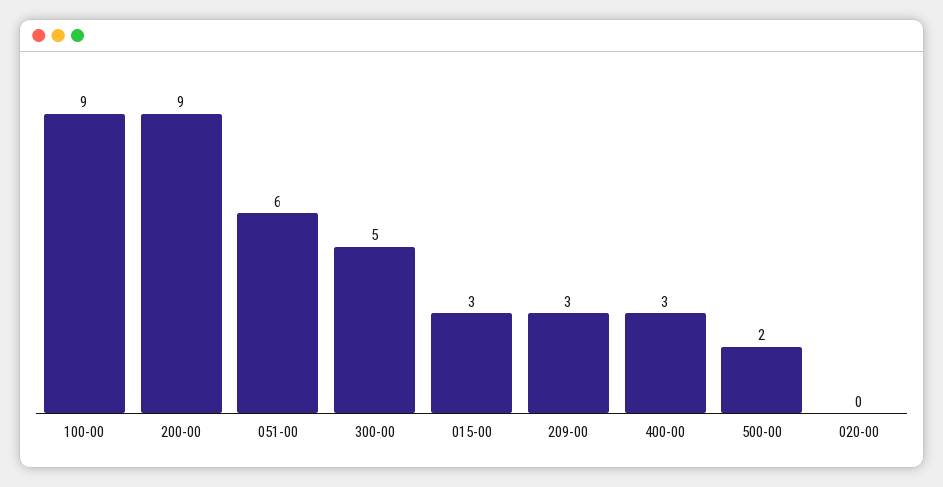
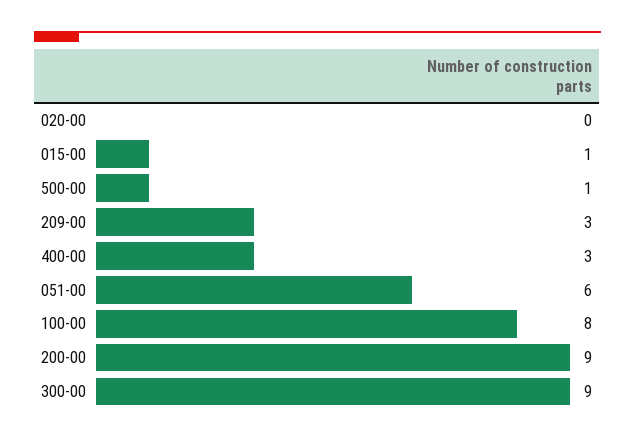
100-00: 9 -> 8
300-00: 5 -> 9
015-00: 3 -> 1
500-00: 2 -> 1

